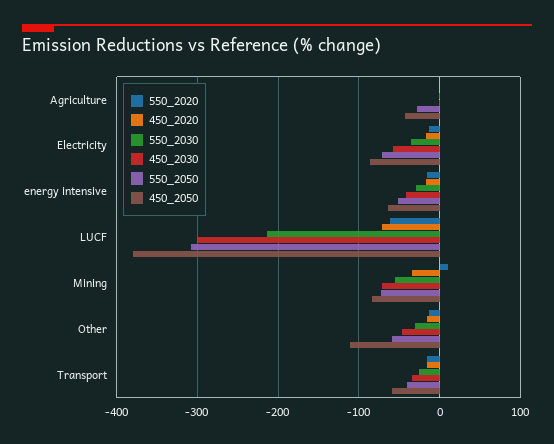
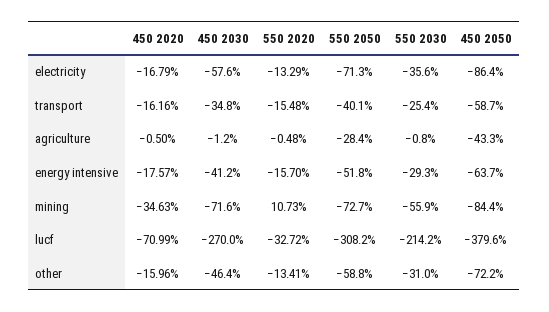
550_2020, LUCF: -60 -> -32.72
450_2030, LUCF: -300 -> -270
450_2050, Other: -110 -> -72.2

